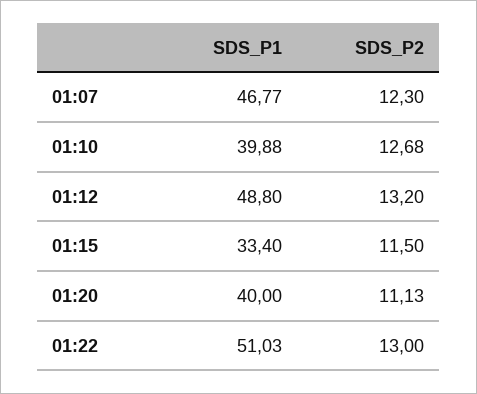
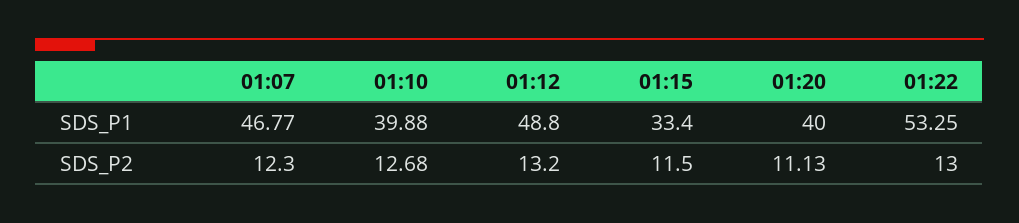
SDS_P1, 01:22: 51.03 -> 53.25

